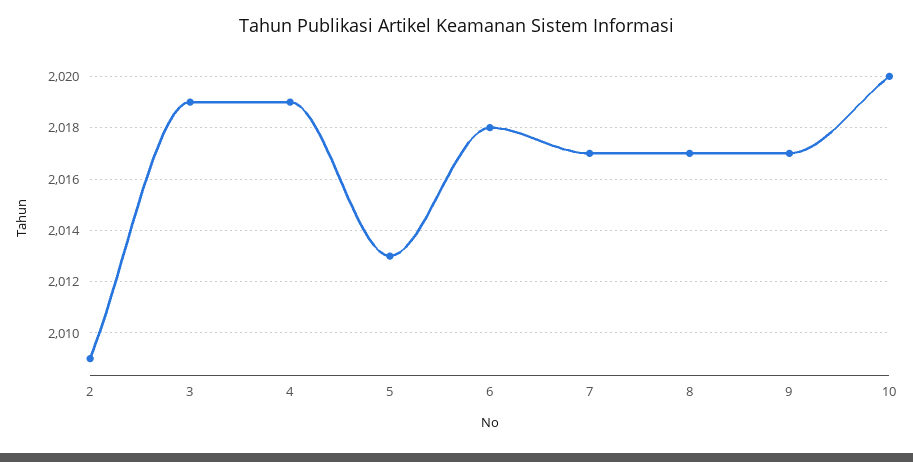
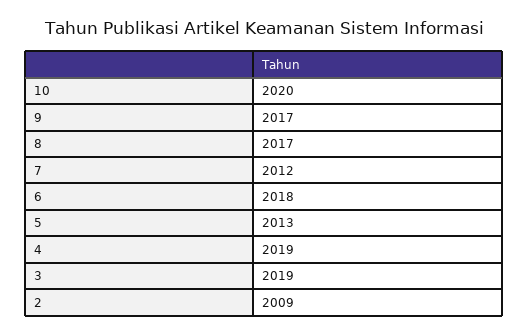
7: 2017 -> 2012

